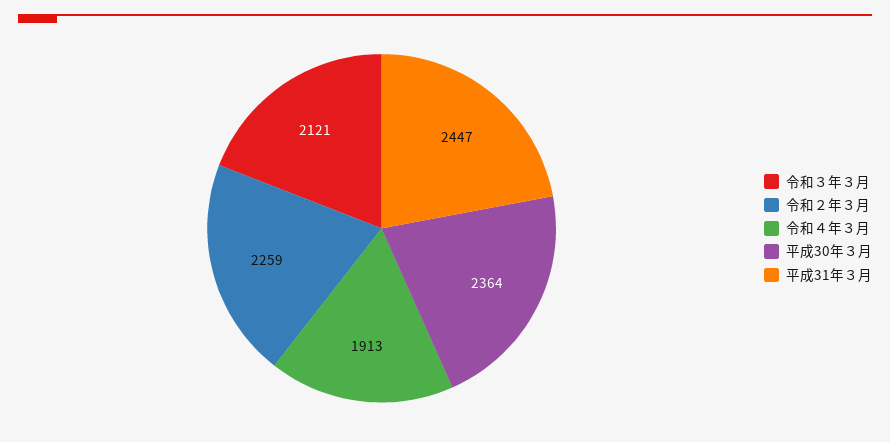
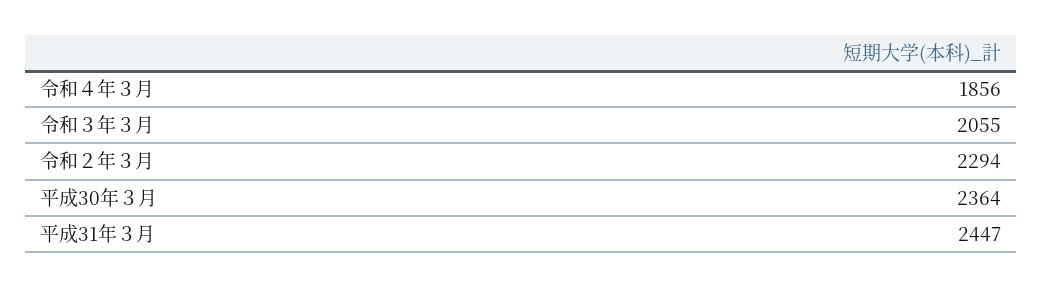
令和３年３月: 2121 -> 2055
令和２年３月: 2259 -> 2294
令和４年３月: 1913 -> 1856

